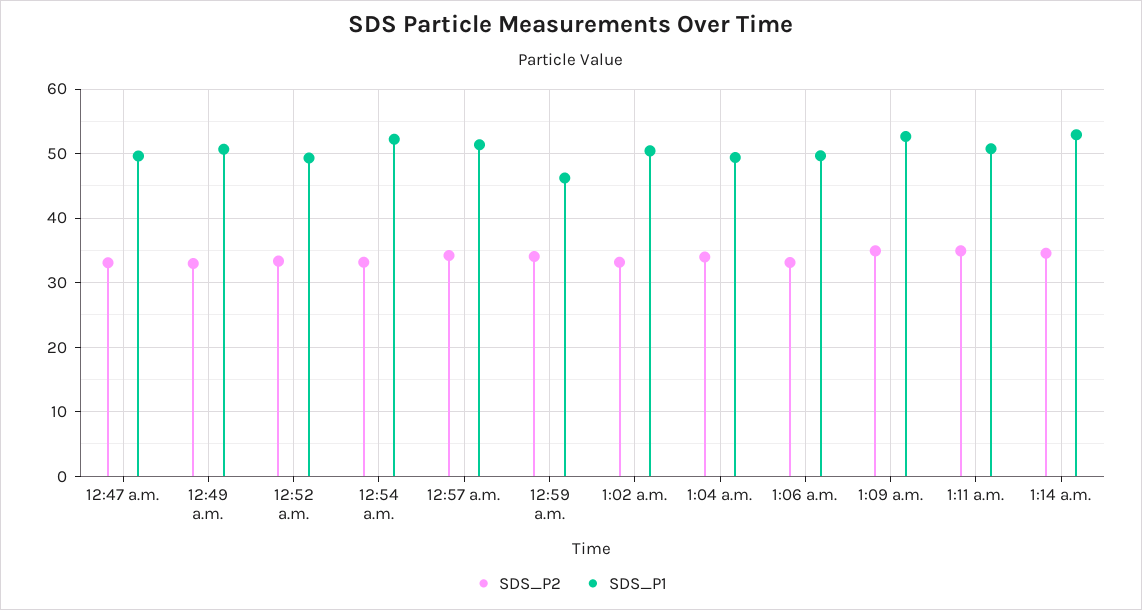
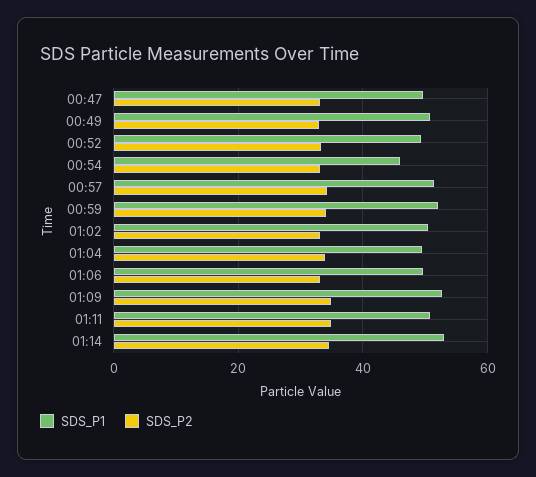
SDS_P1, 12:54 a.m.: 52 -> 46
SDS_P1, 12:59 a.m.: 46 -> 52

